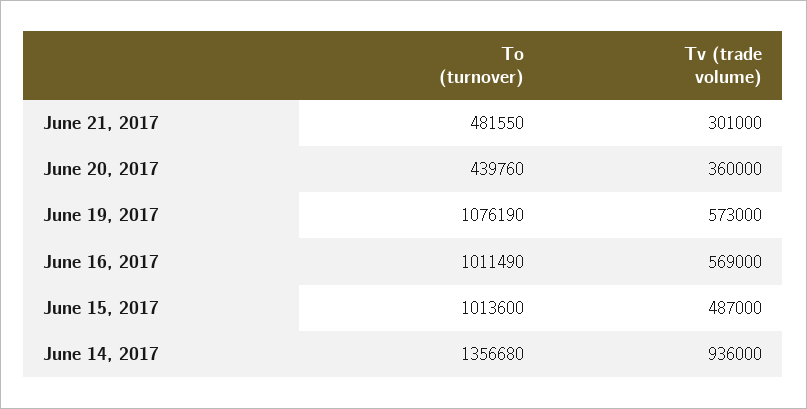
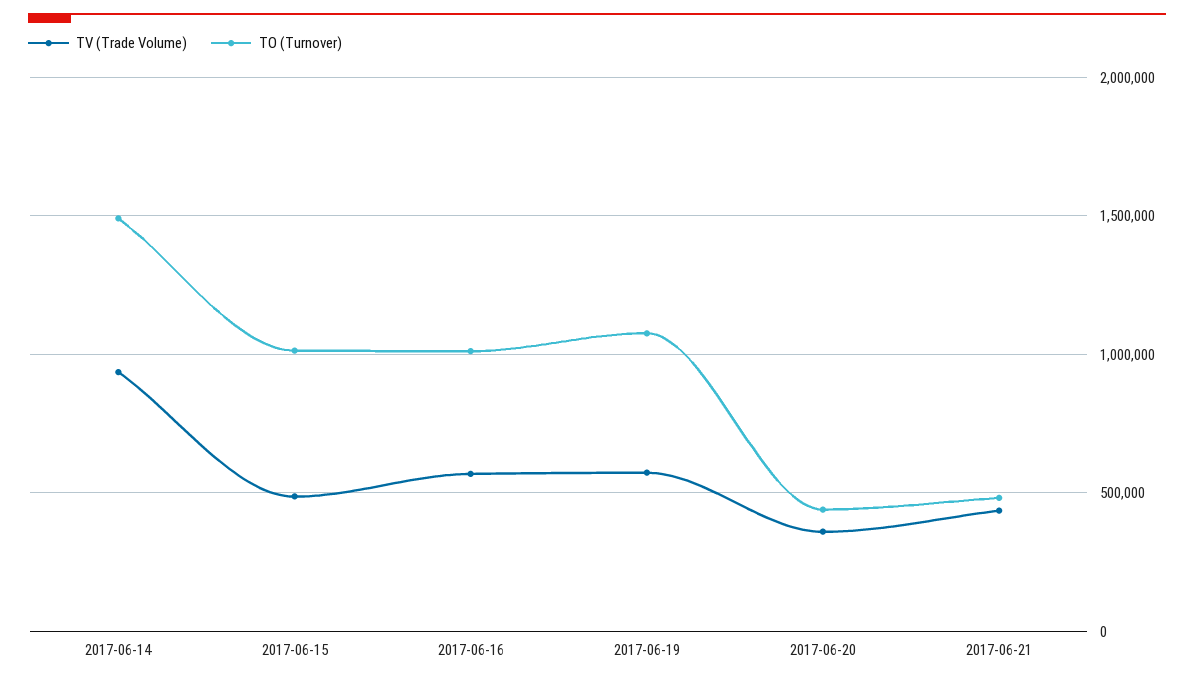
Tv (trade volume), June 21, 2017: 301000 -> 450000
To (turnover), June 14, 2017: 1356680 -> 1500000

